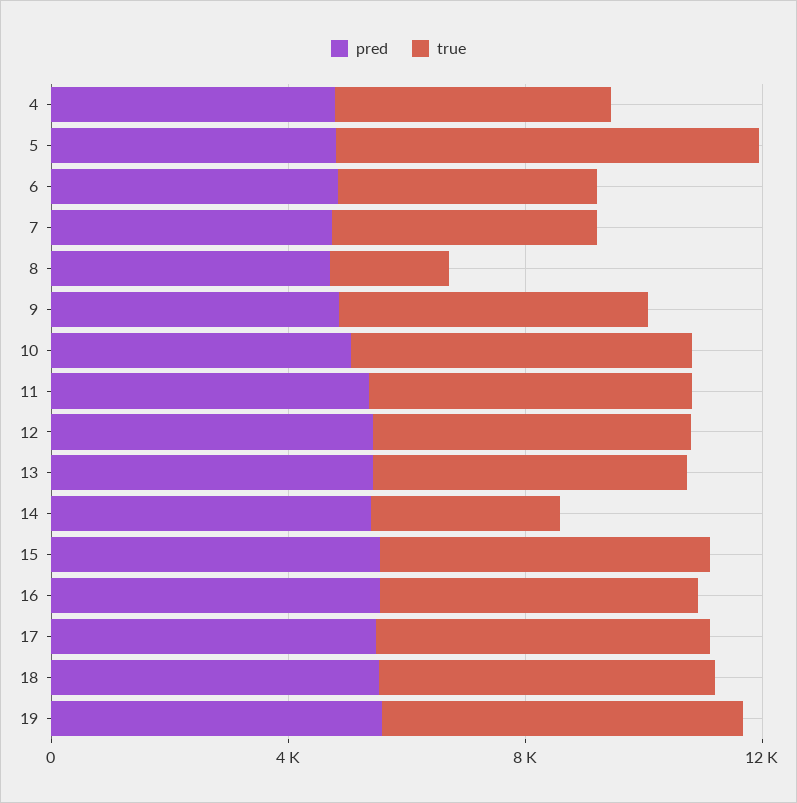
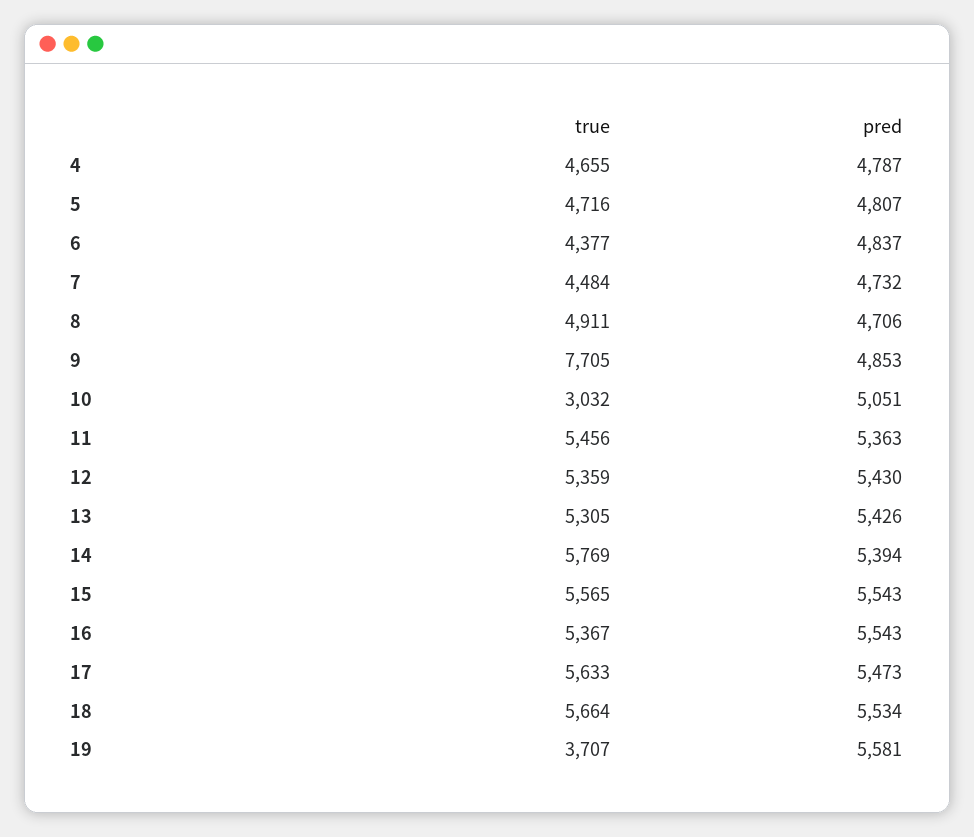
true, 5: 7000 -> 4716
true, 8: 2000 -> 4911
true, 9: 5000 -> 7705
true, 10: 6000 -> 3032
true, 14: 3000 -> 5769
true, 19: 6000 -> 3707

